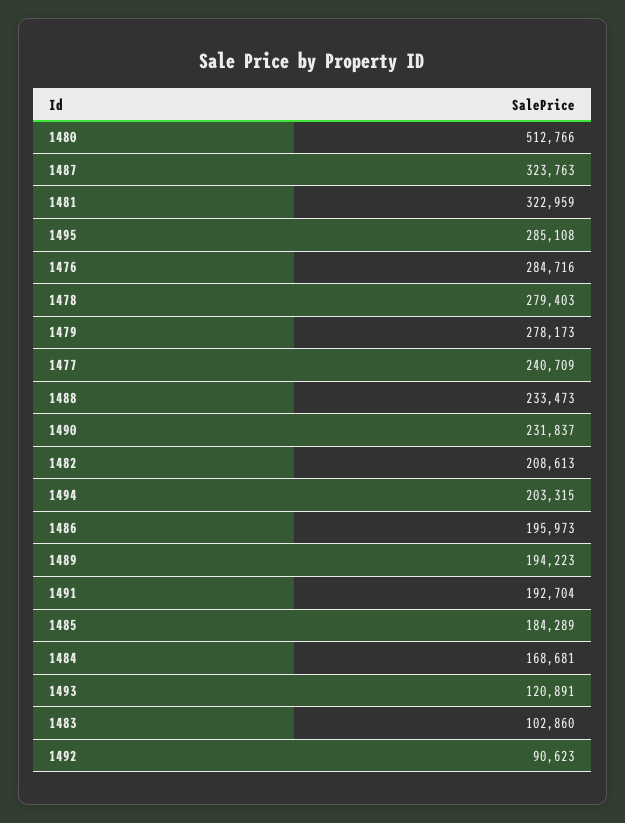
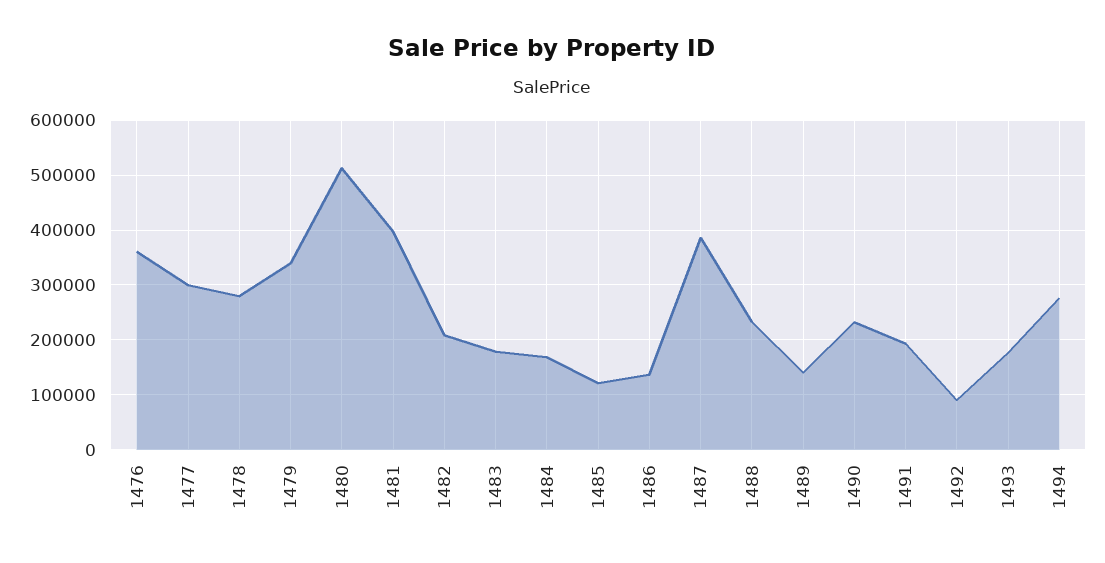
1487: 323763 -> 380000
1481: 322959 -> 400000
1495: 285108 -> none
1476: 284716 -> 360000
1479: 278173 -> 340000
1477: 240709 -> 300000
1494: 203315 -> 280000
1486: 195973 -> 140000
1489: 194223 -> 140000
1485: 184289 -> 120000
1493: 120891 -> 180000
1483: 102860 -> 180000

